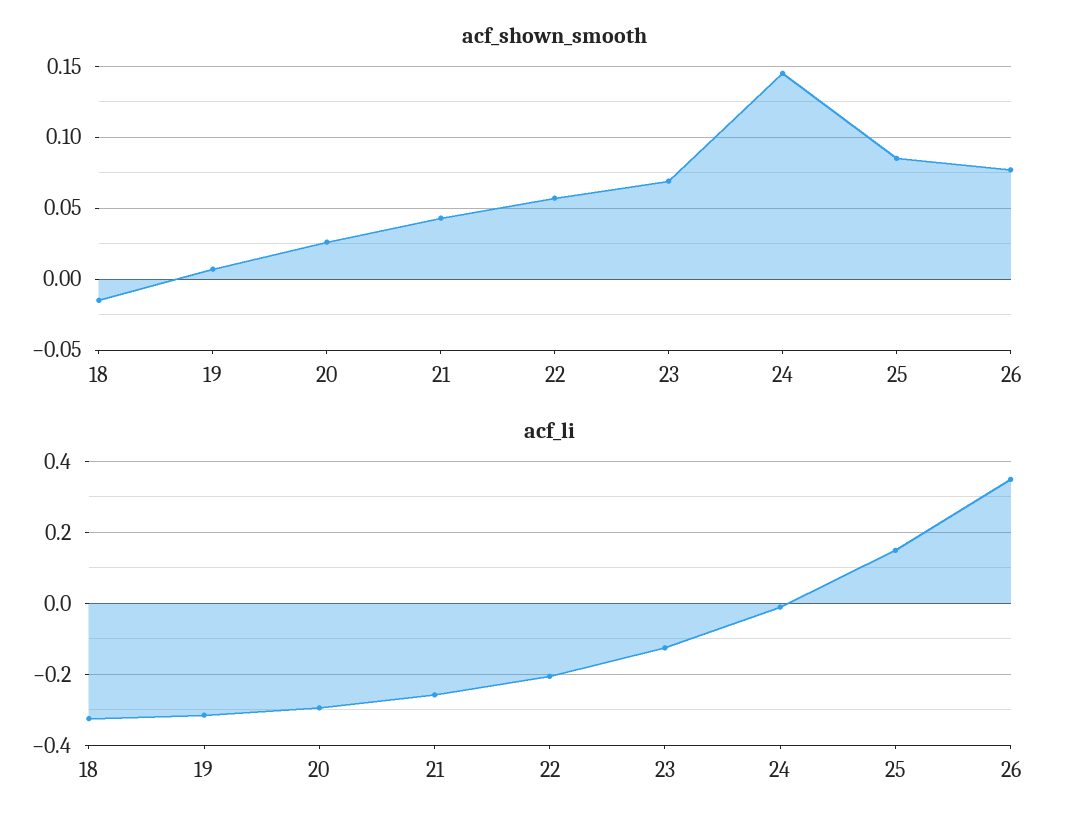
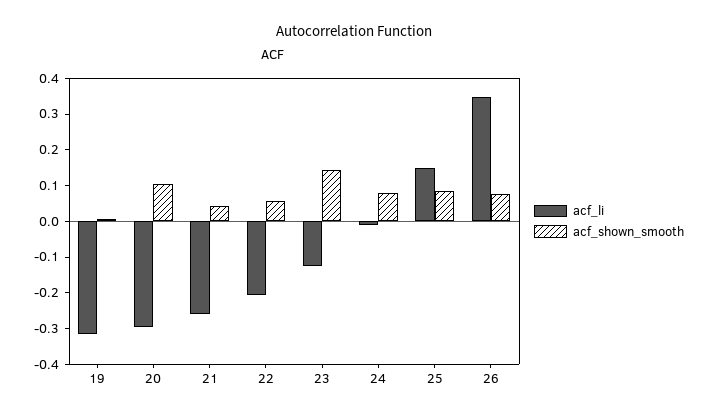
acf_shown_smooth, 18: -0.015 -> none
acf_shown_smooth, 20: 0.025 -> 0.1
acf_shown_smooth, 23: 0.07 -> 0.15
acf_shown_smooth, 24: 0.145 -> 0.075
acf_li, 18: -0.32 -> none

